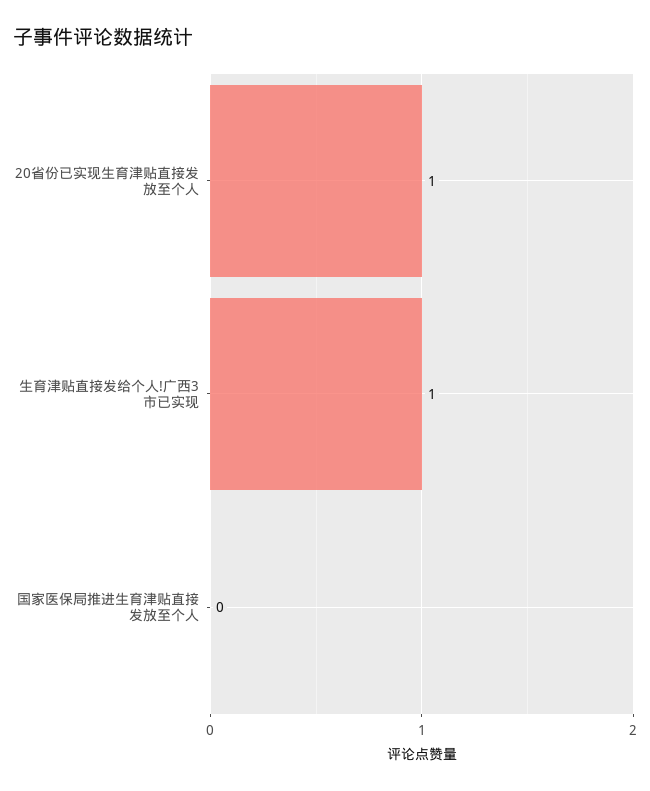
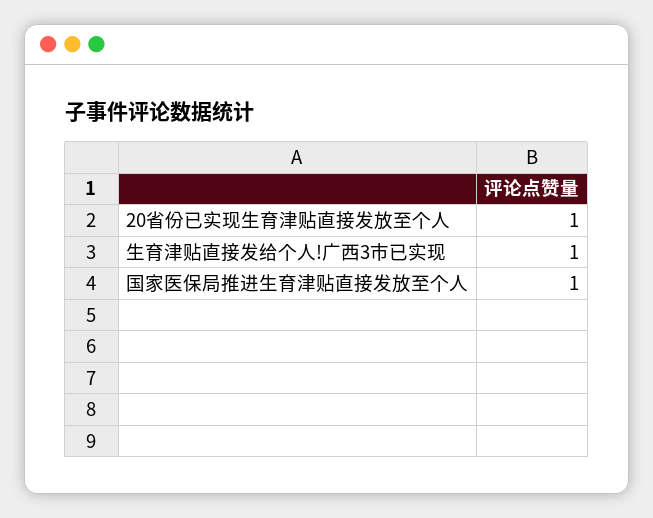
国家医保局推进生育津贴直接发放至个人: 0 -> 1

